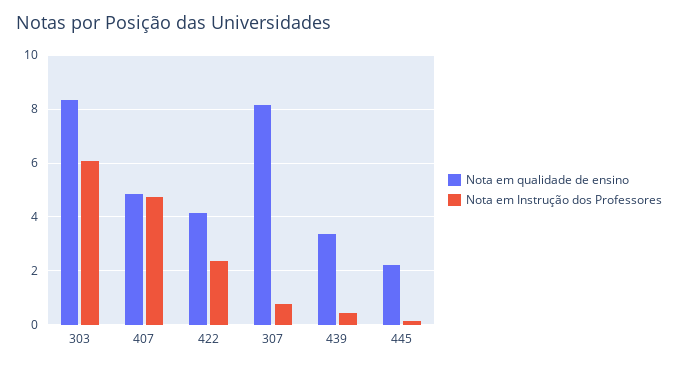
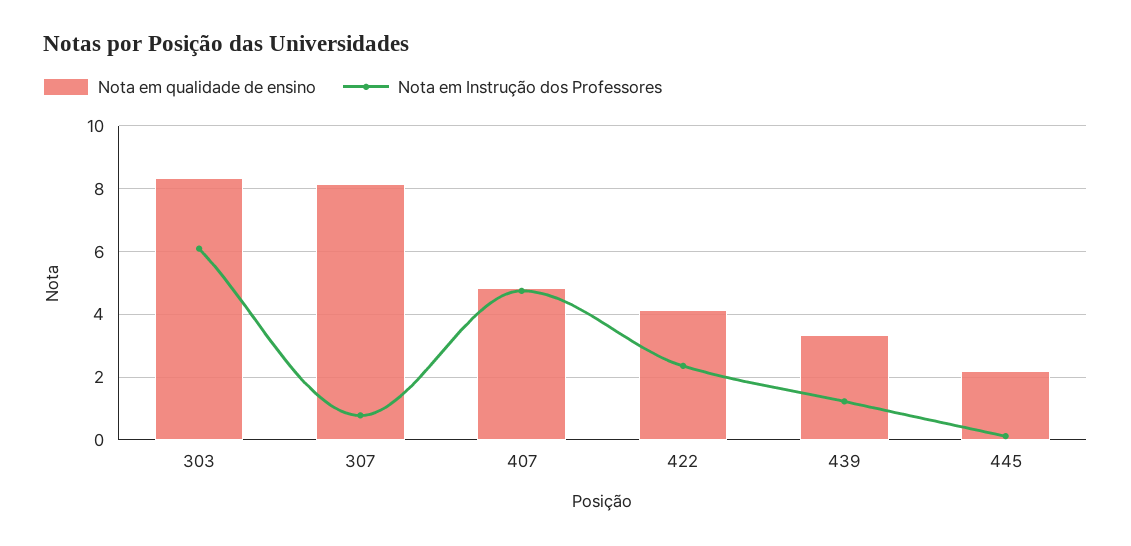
Nota em Instrução dos Professores, 439: 0.5 -> 1.2

